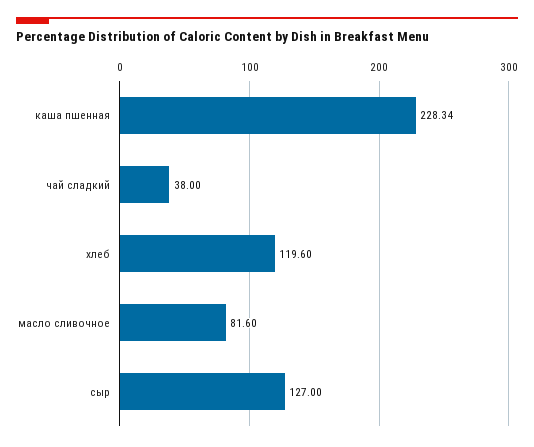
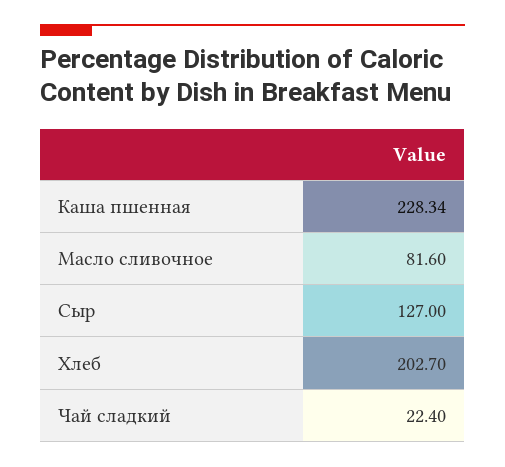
чай сладкий: 38 -> 22.4
хлеб: 119.6 -> 202.7

